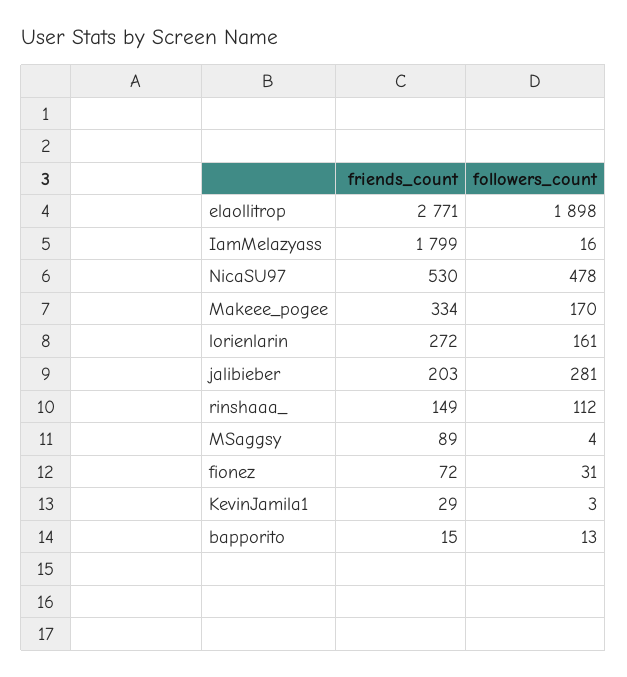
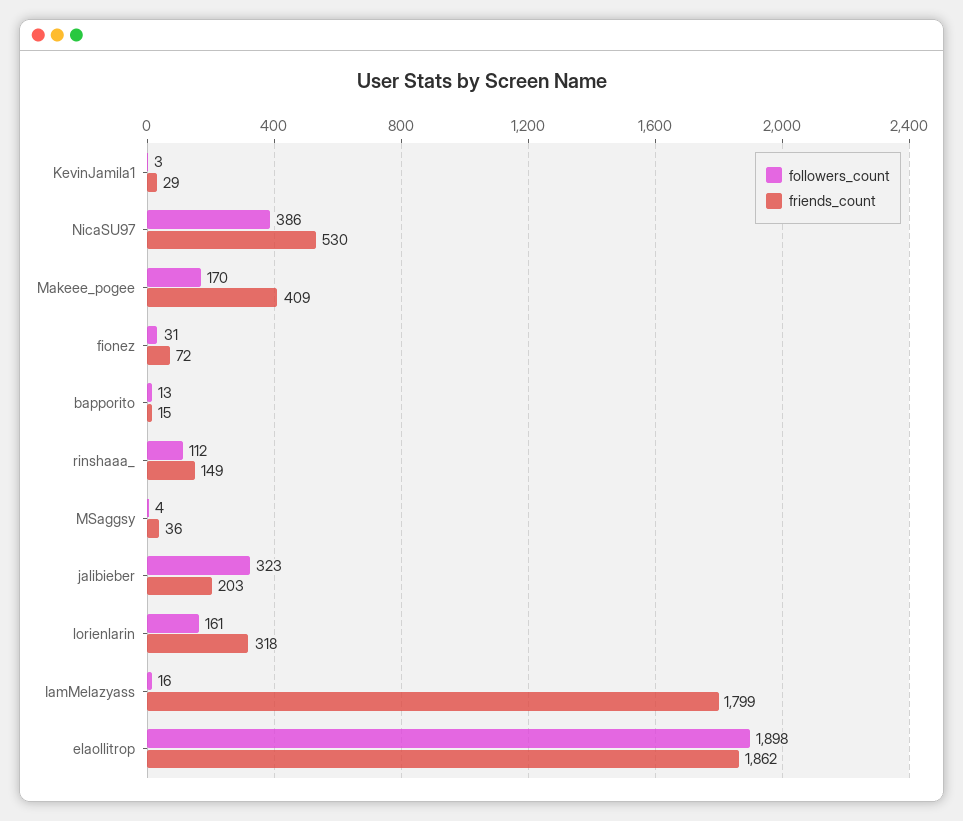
friends_count, elaollitrop: 2771 -> 1862
followers_count, NicaSU97: 478 -> 386
friends_count, Makeee_pogee: 334 -> 409
friends_count, lorienlarin: 272 -> 318
followers_count, jalibieber: 281 -> 323
friends_count, MSaggsy: 89 -> 36

